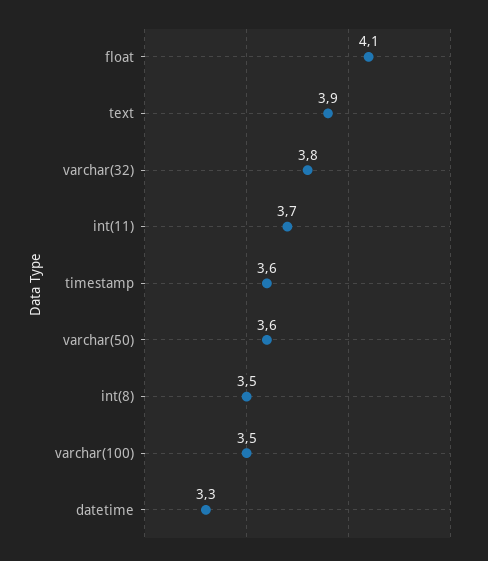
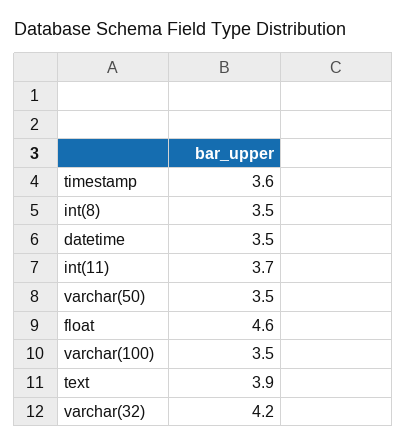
float: 4.1 -> 4.6
varchar(32): 3.8 -> 4.2
varchar(50): 3.6 -> 3.5
datetime: 3.3 -> 3.5

